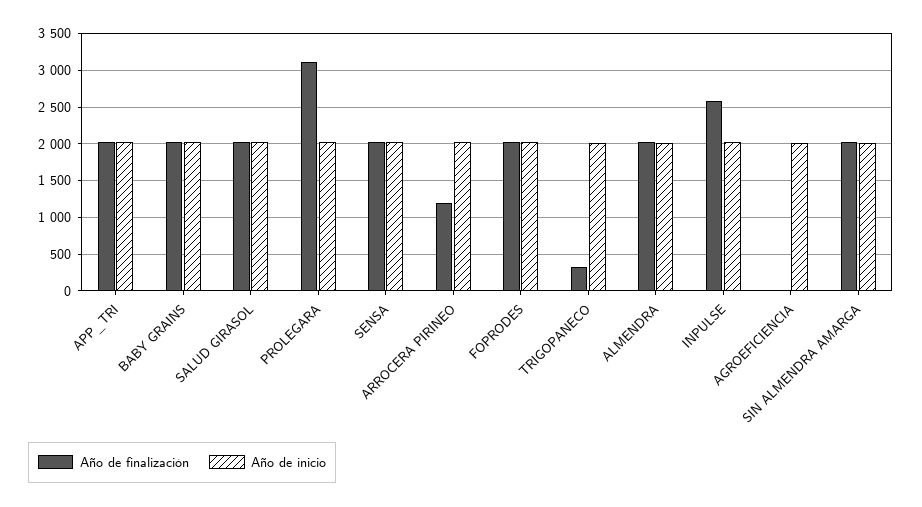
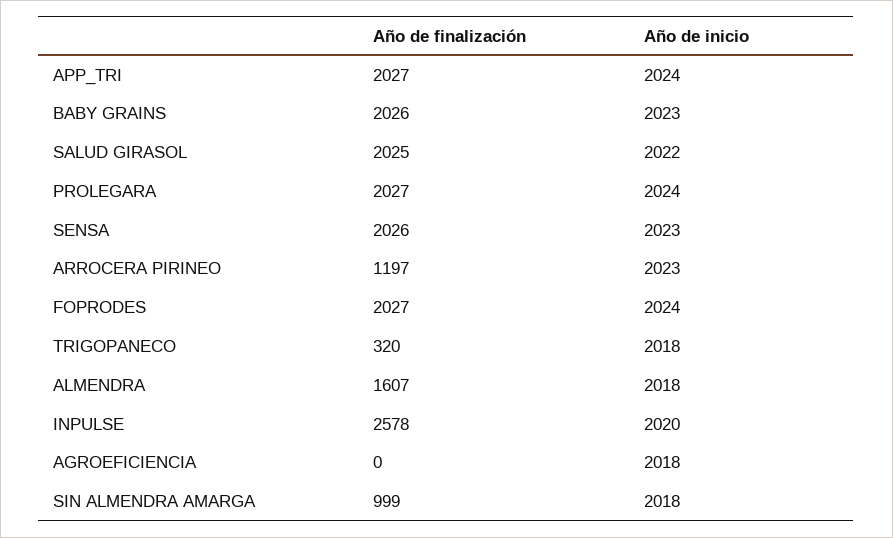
Año de finalización, PROLEGARA: 3100 -> 2027
Año de finalización, ALMENDRA: 2000 -> 1607
Año de finalización, SIN ALMENDRA AMARGA: 2000 -> 999

